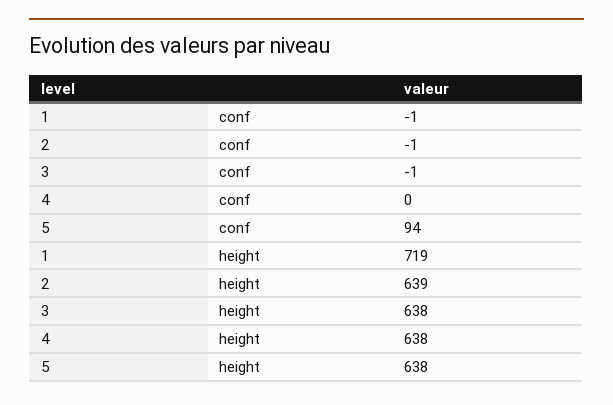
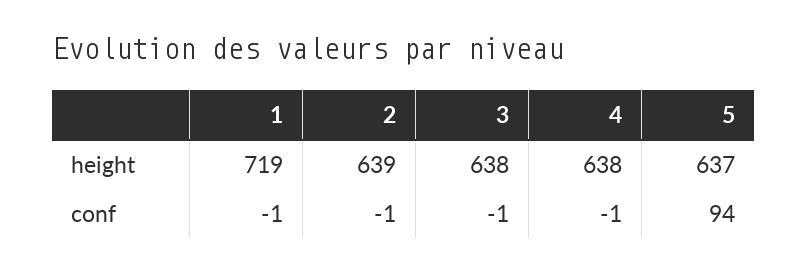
4, conf: 0 -> -1
5, height: 638 -> 637

